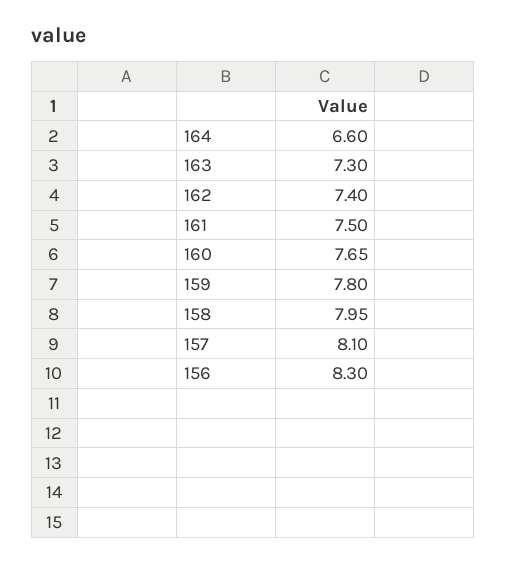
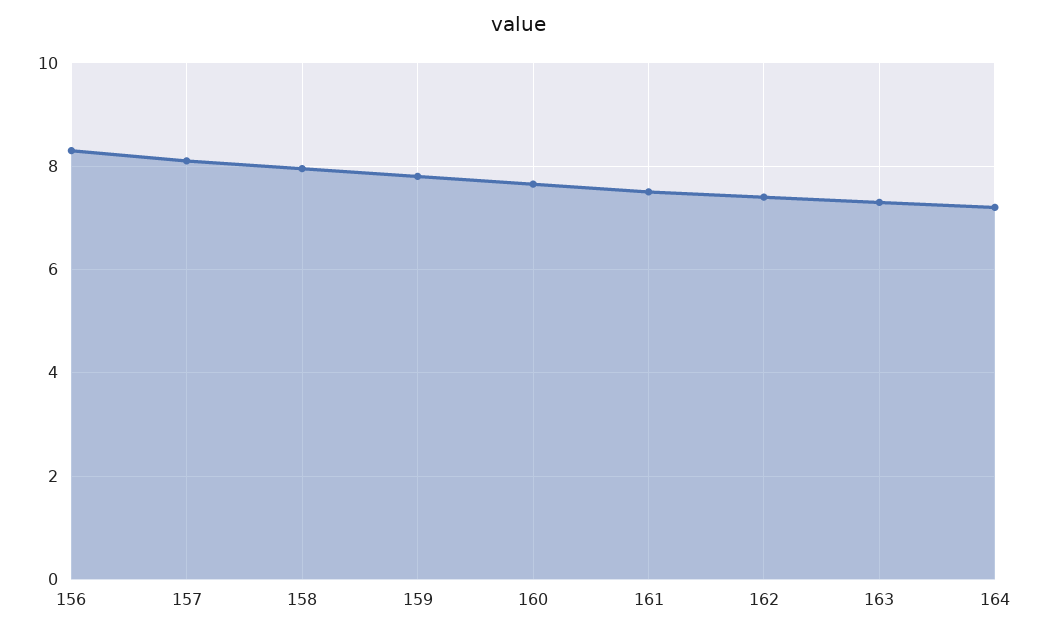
164: 6.6 -> 7.2

